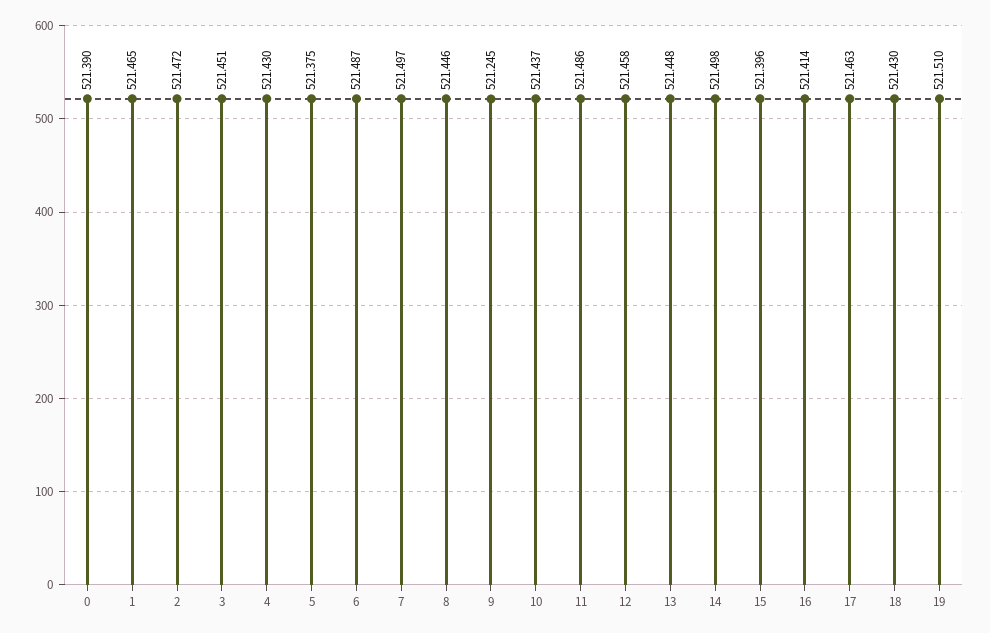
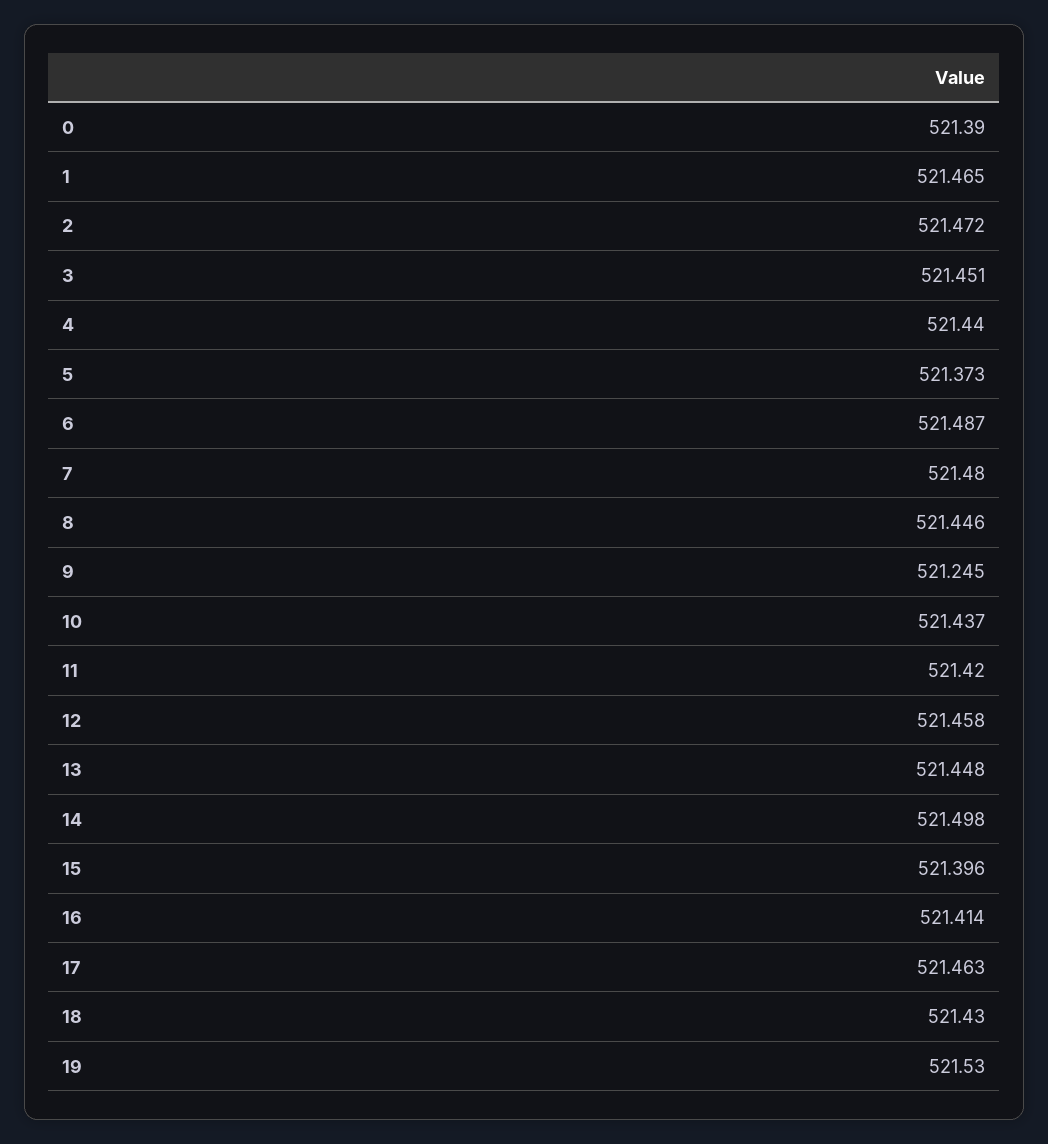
4: 521.43 -> 521.44
5: 521.375 -> 521.373
7: 521.497 -> 521.48
11: 521.486 -> 521.42
19: 521.51 -> 521.53

